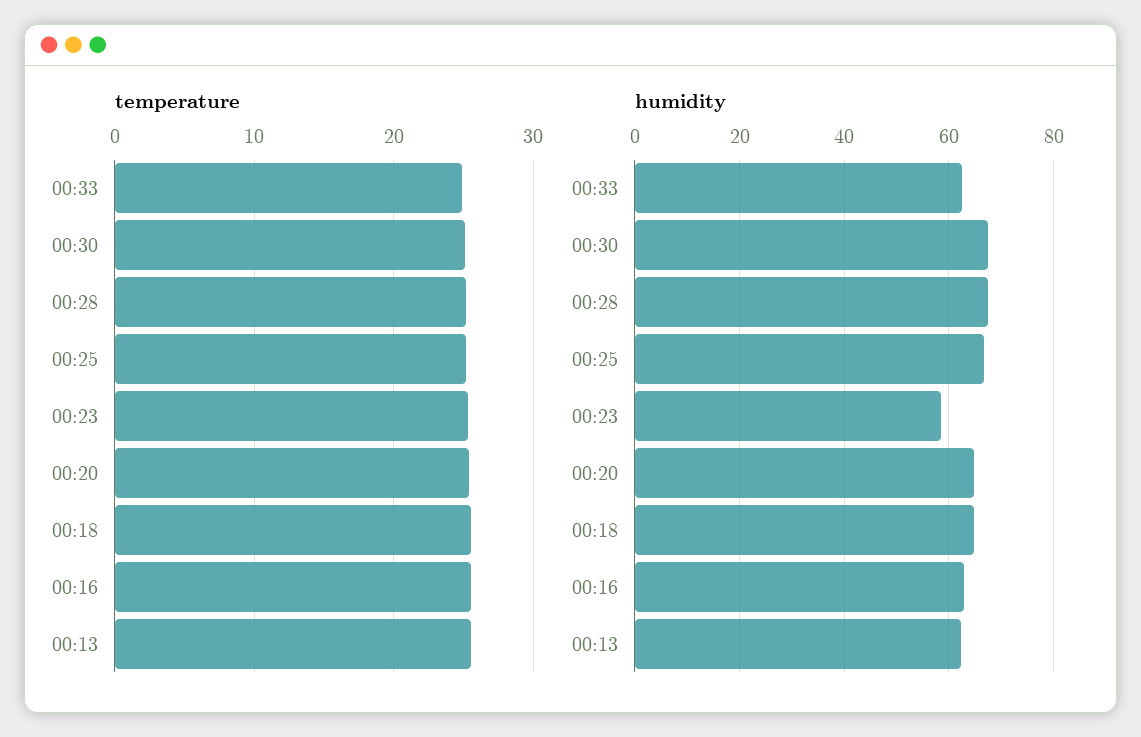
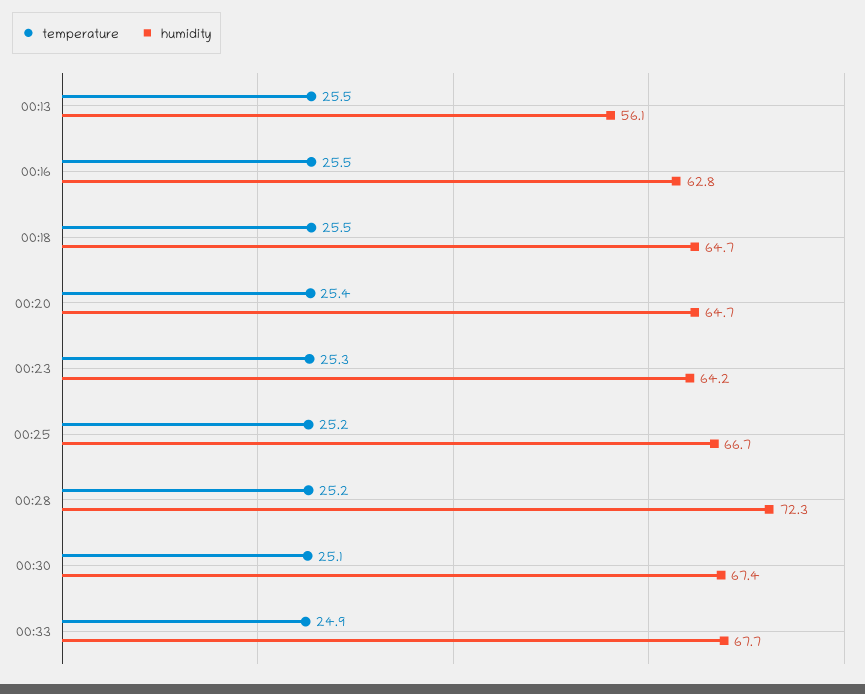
humidity, 00:33: 62 -> 67.7
humidity, 00:28: 68 -> 72.3
humidity, 00:23: 58 -> 64.2
humidity, 00:13: 62 -> 56.1

